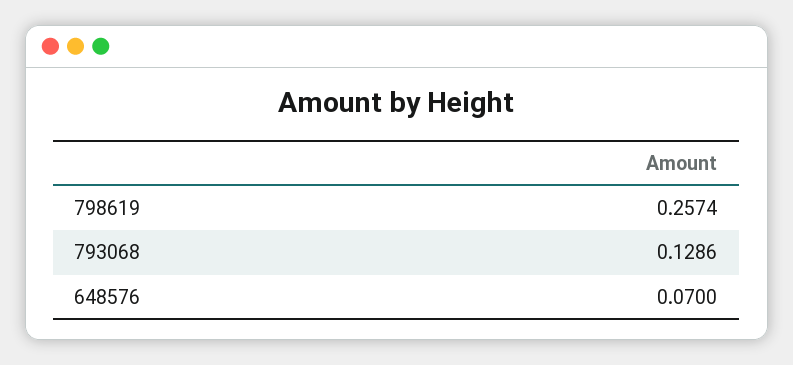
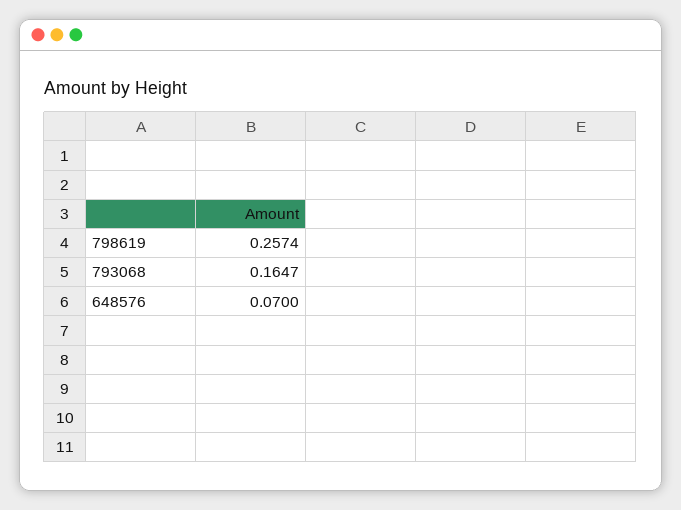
793068: 0.1286 -> 0.1647

